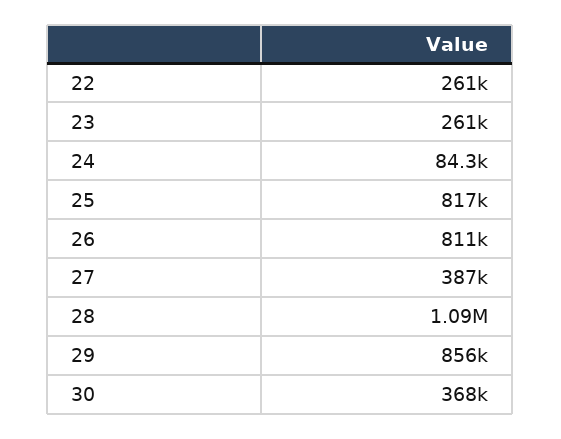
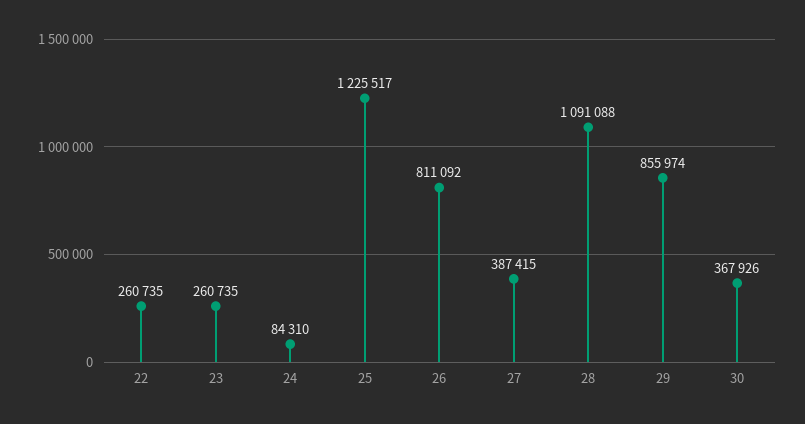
25: 817000 -> 1225517

